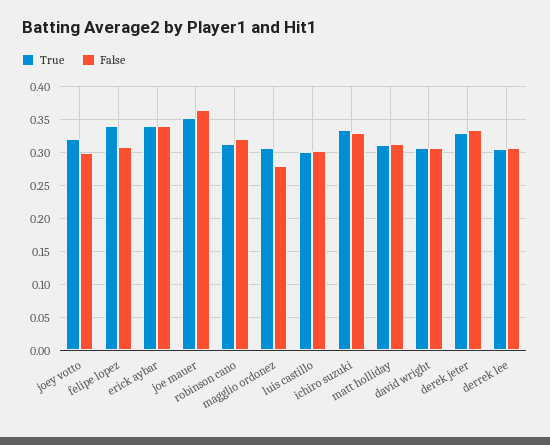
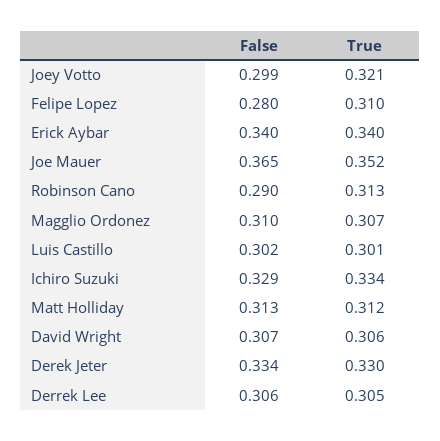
True, felipe lopez: 0.34 -> 0.31
False, felipe lopez: 0.31 -> 0.28
False, robinson cano: 0.32 -> 0.29
False, magglio ordonez: 0.28 -> 0.31

